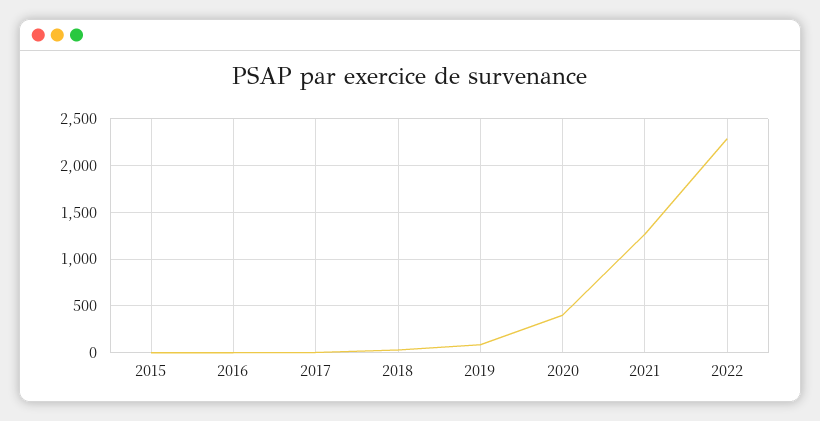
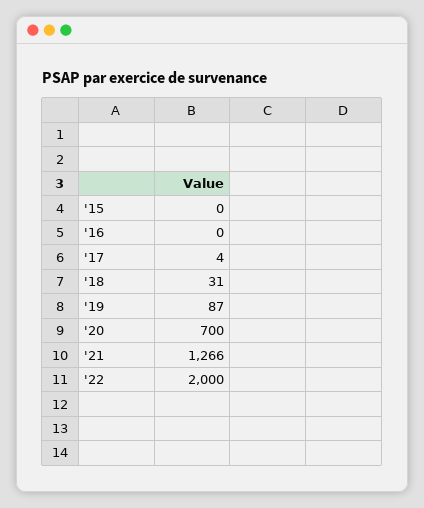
2020: 400 -> 700
2022: 2300 -> 2000

